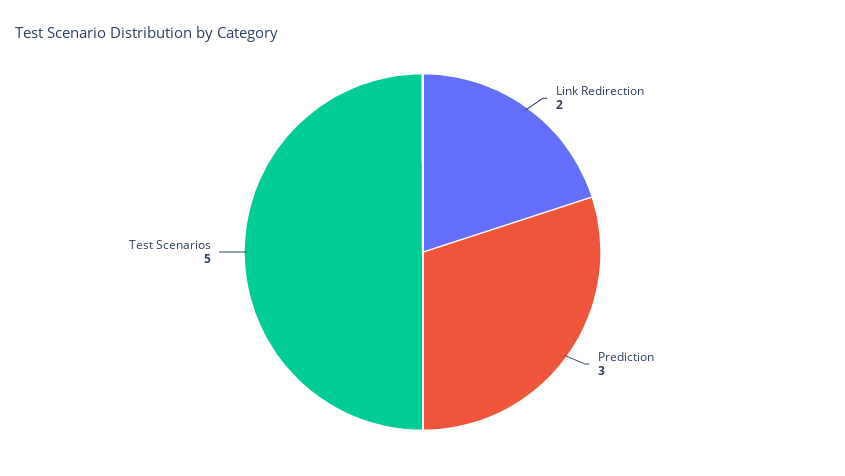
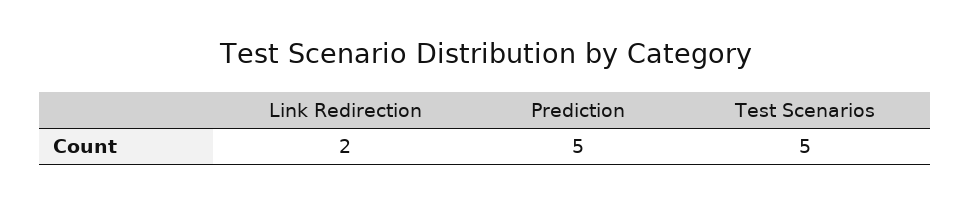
Prediction: 3 -> 5

